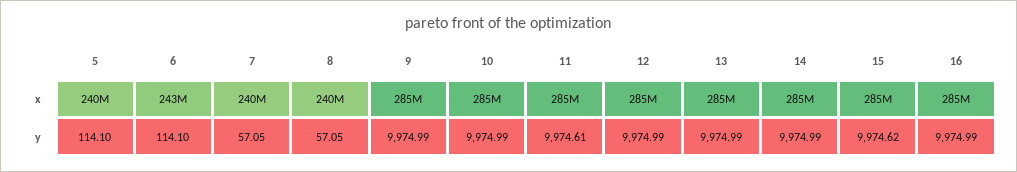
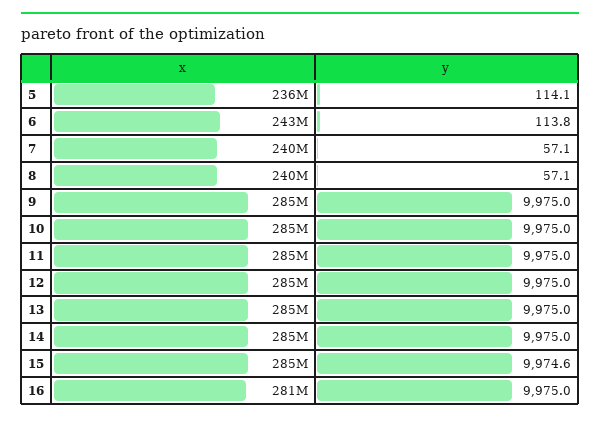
5, x: 240000000 -> 236000000
16, x: 285000000 -> 281000000
6, y: 114.1 -> 113.8
11, y: 9974.61 -> 9975

